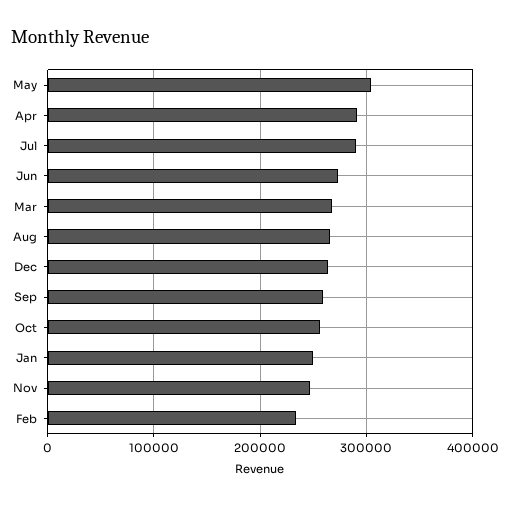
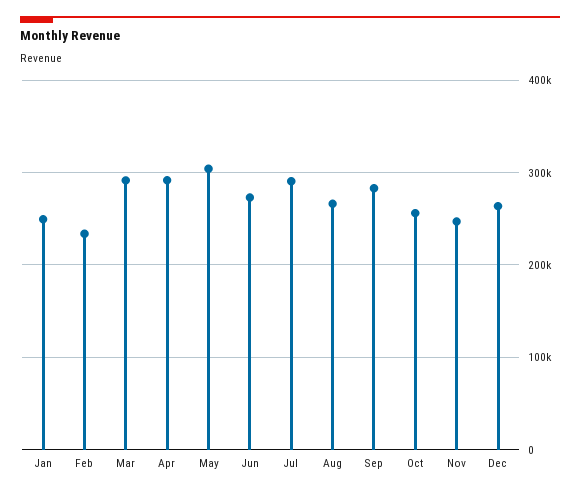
Mar: 270000 -> 290000
Sep: 260000 -> 280000

